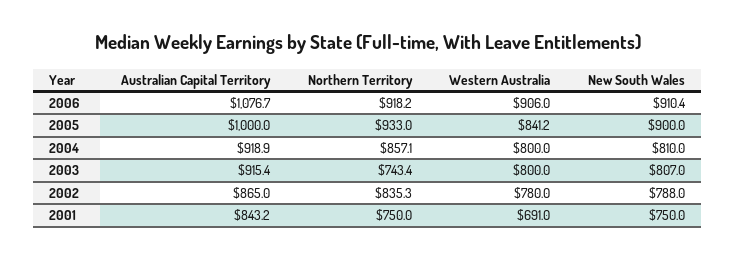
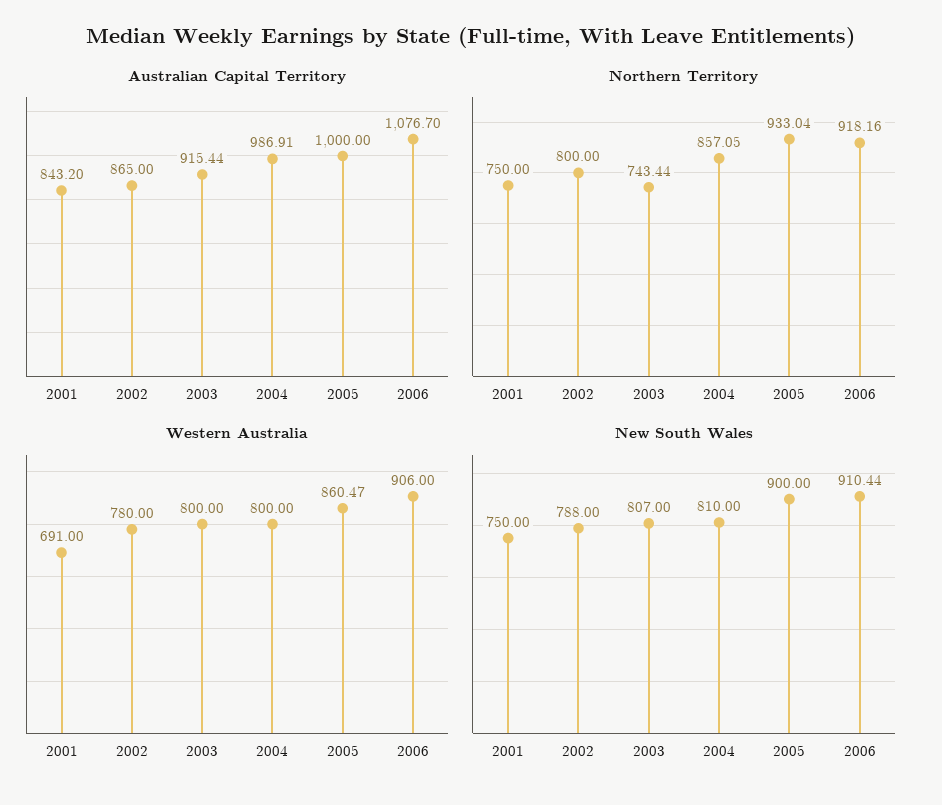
Western Australia, 2005: 841.2 -> 860.47
Australian Capital Territory, 2004: 918.9 -> 986.91
Northern Territory, 2002: 835.3 -> 800

